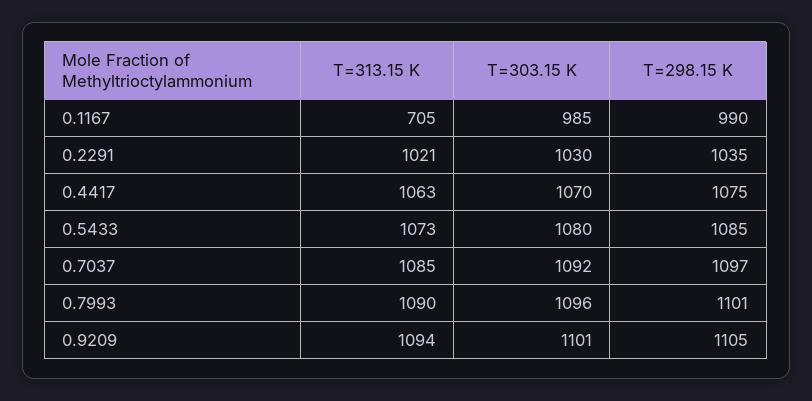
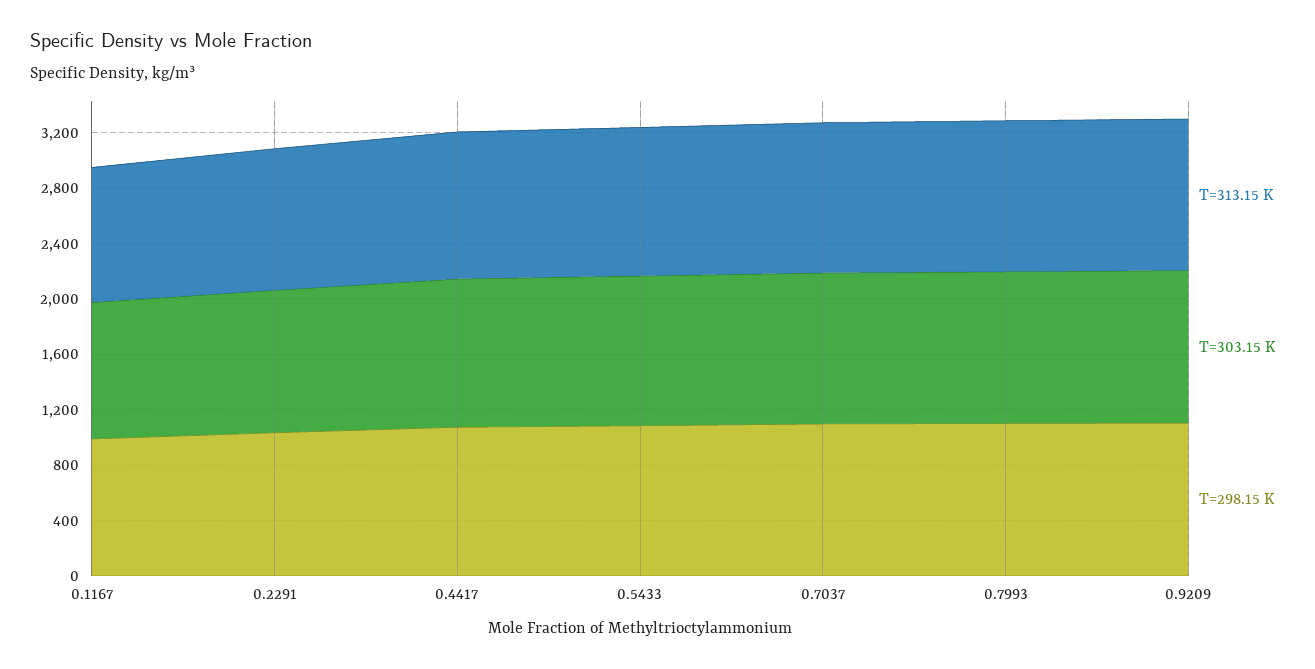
T=313.15 K, 0.1167: 705 -> 1000

